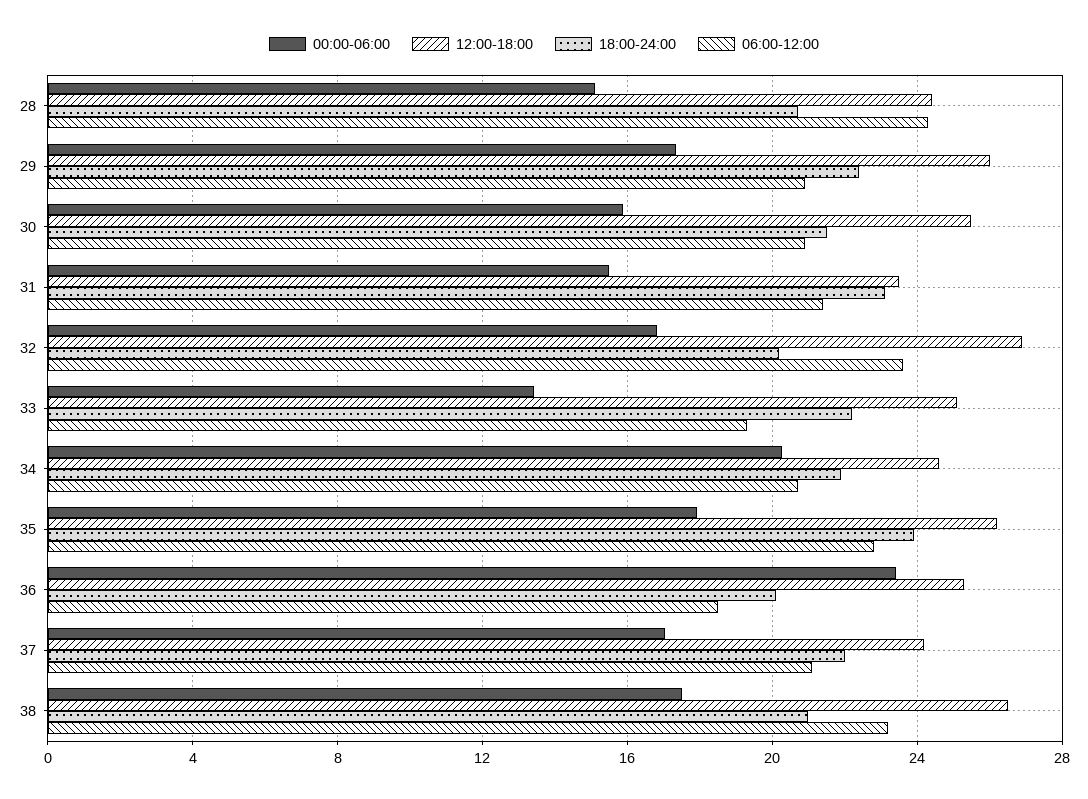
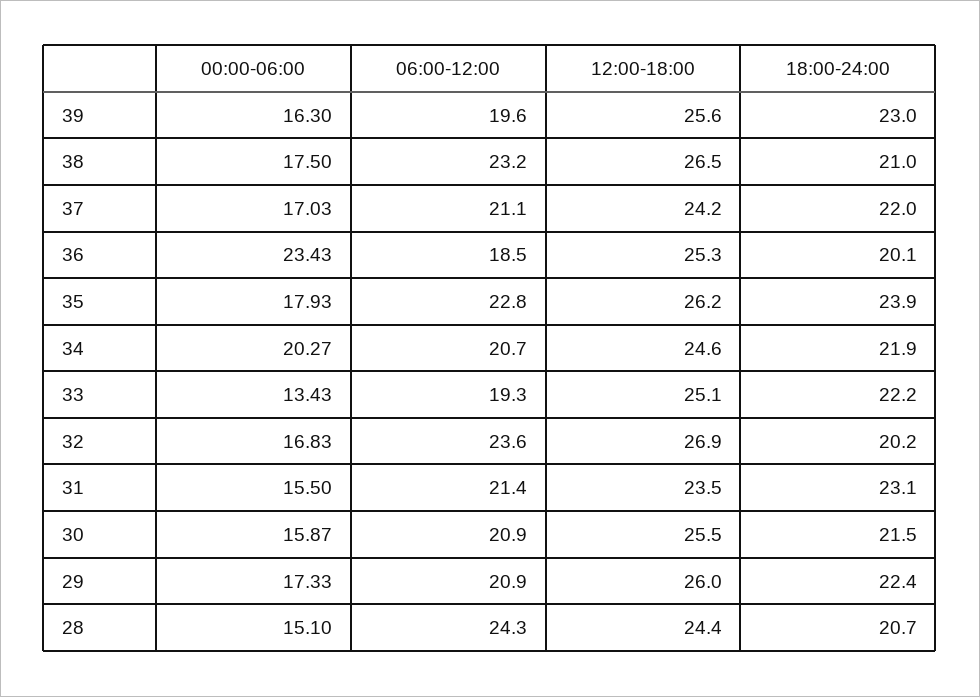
00:00-06:00, 39: none -> 16.3
06:00-12:00, 39: none -> 19.6
12:00-18:00, 39: none -> 25.6
18:00-24:00, 39: none -> 23

